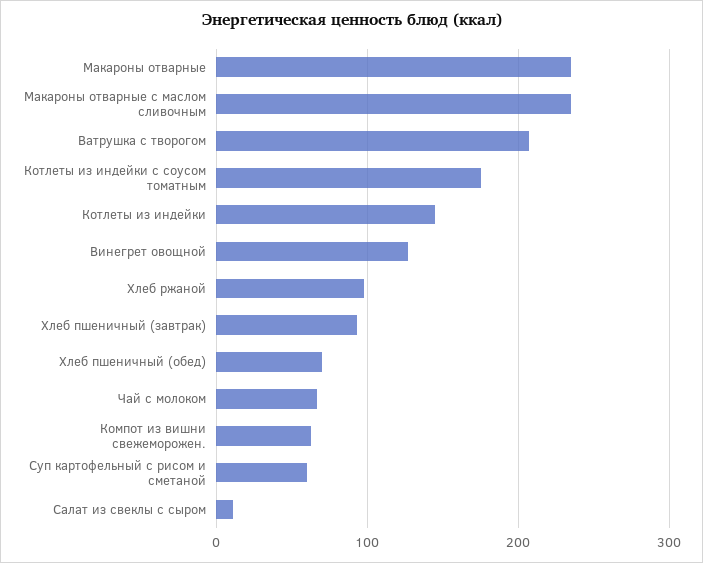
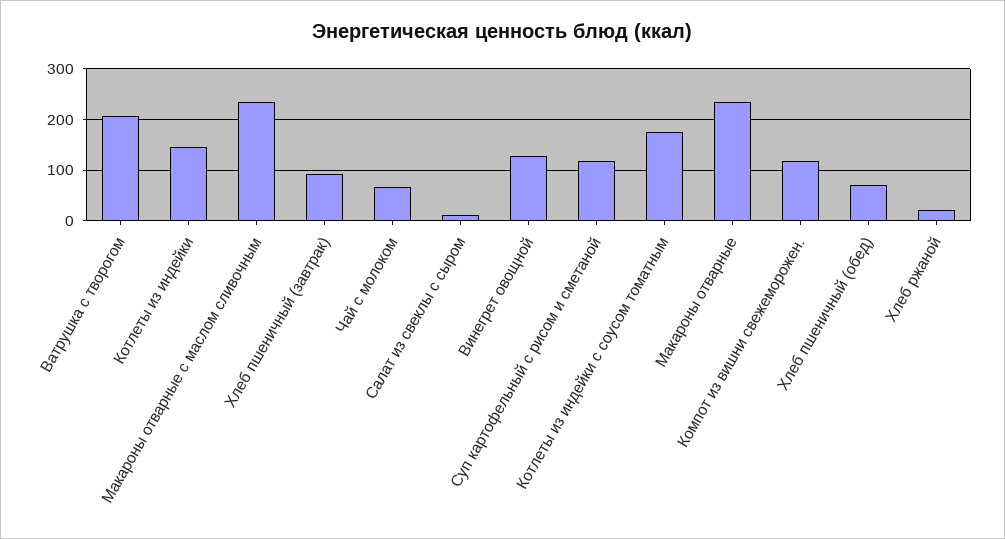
Хлеб ржаной: 100 -> 20
Компот из вишни свежеморожен.: 60 -> 120
Суп картофельный с рисом и сметаной: 60 -> 120

